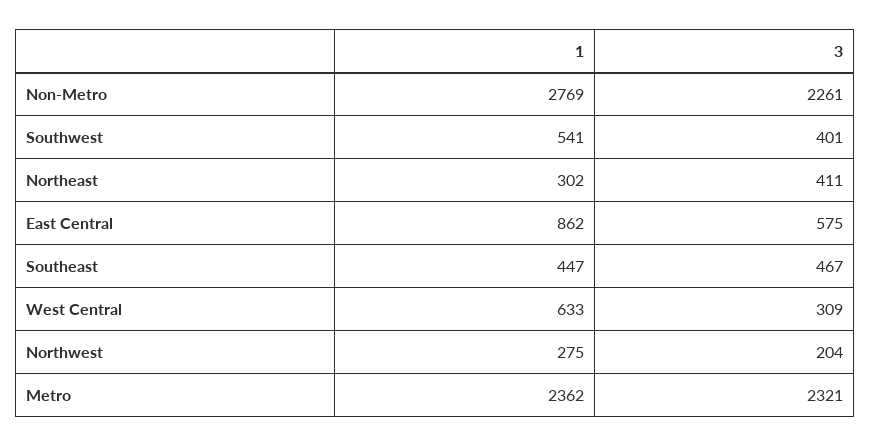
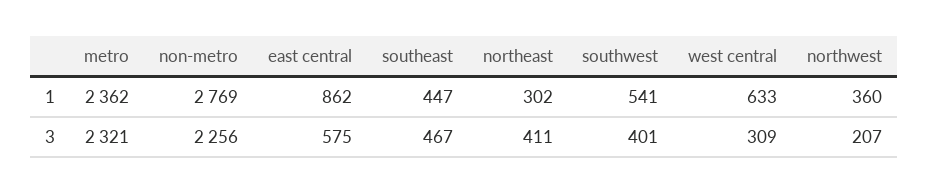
3, Non-Metro: 2261 -> 2256
1, Northwest: 275 -> 360
3, Northwest: 204 -> 207

